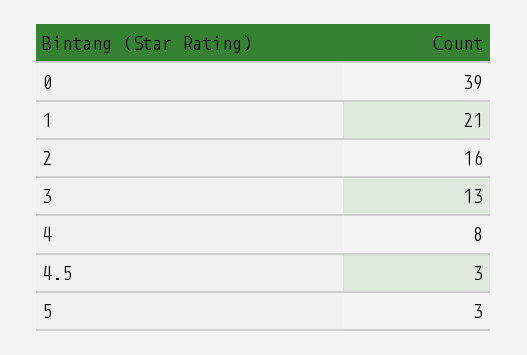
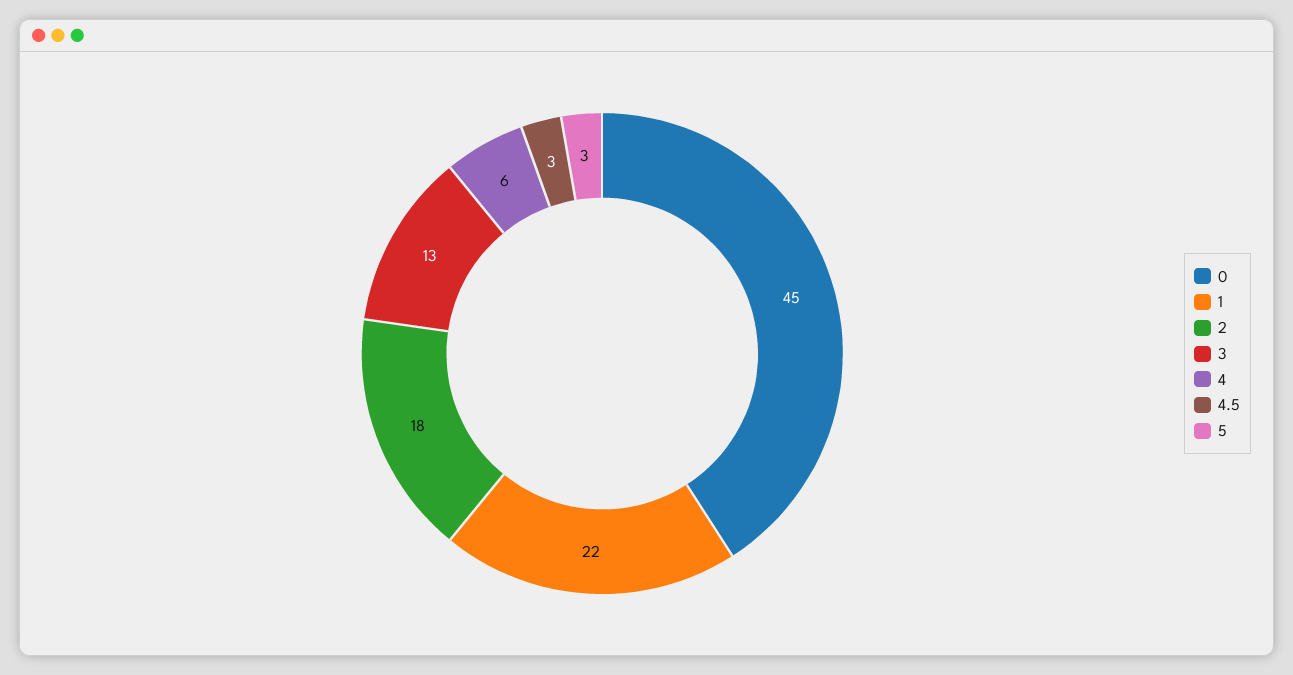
0: 39 -> 45
1: 21 -> 22
2: 16 -> 18
4: 8 -> 6

